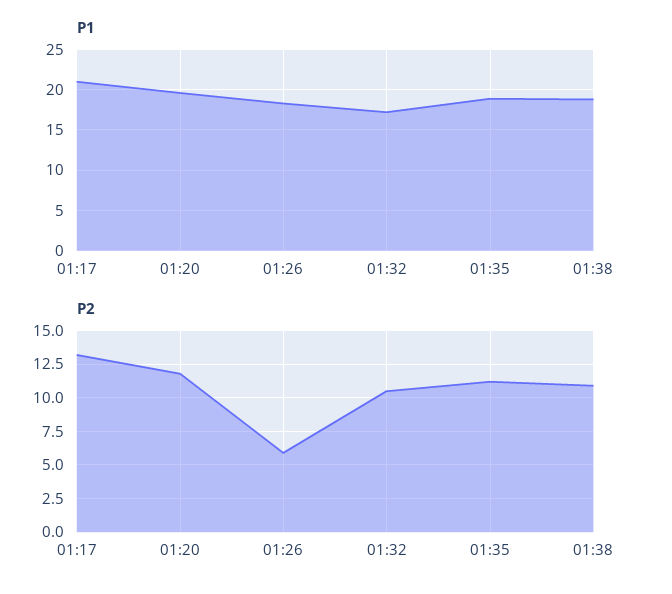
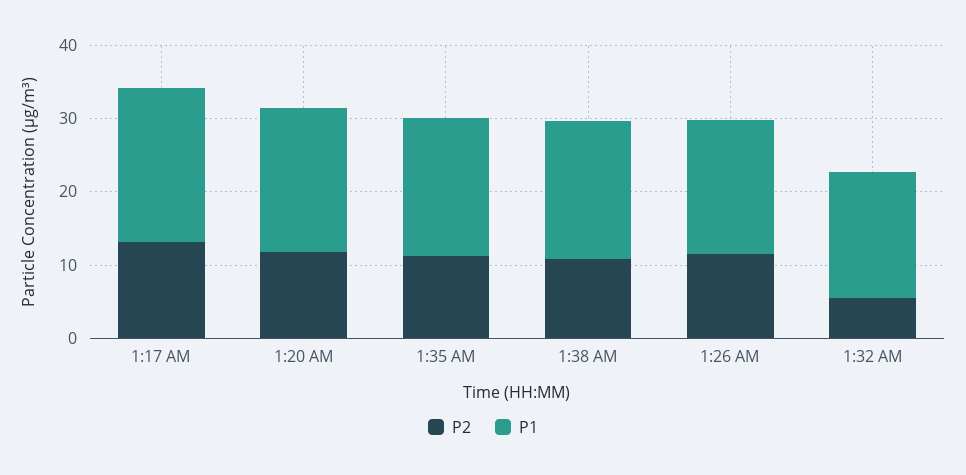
P2, 01:26: 6 -> 12
P2, 01:32: 10.5 -> 6

